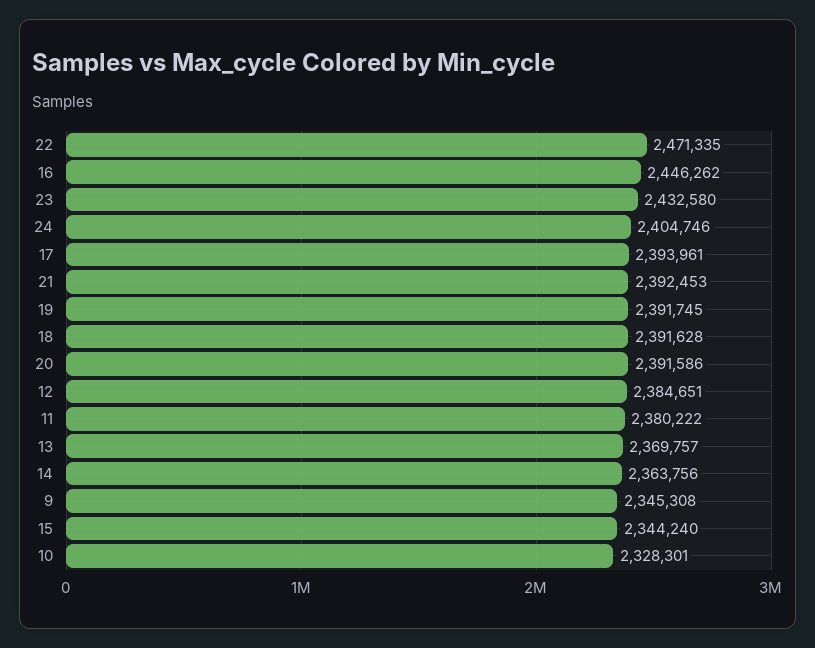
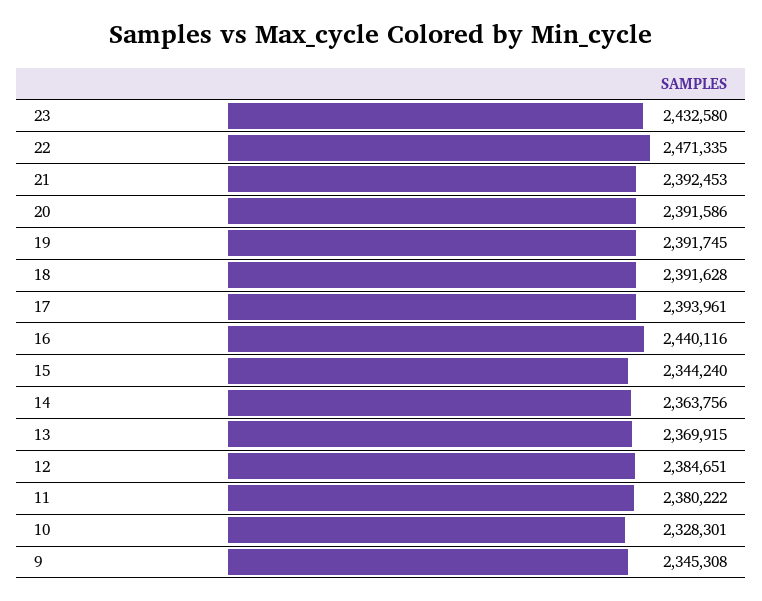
16: 2446262 -> 2440116
24: 2404746 -> none
13: 2369757 -> 2369915

